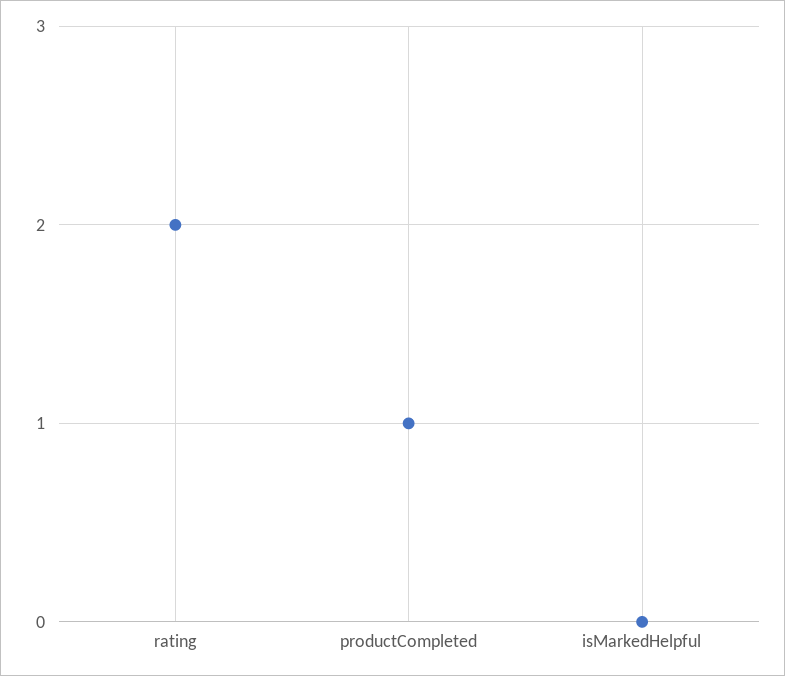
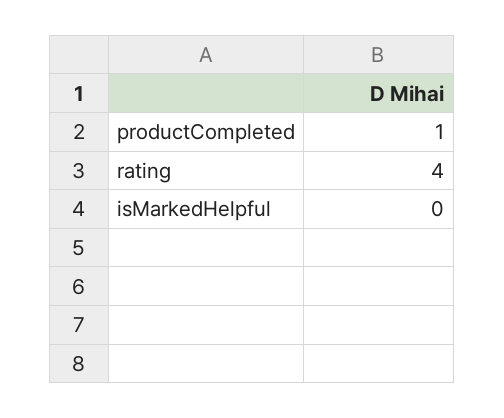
rating: 2 -> 4

